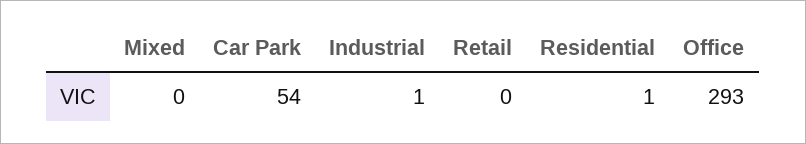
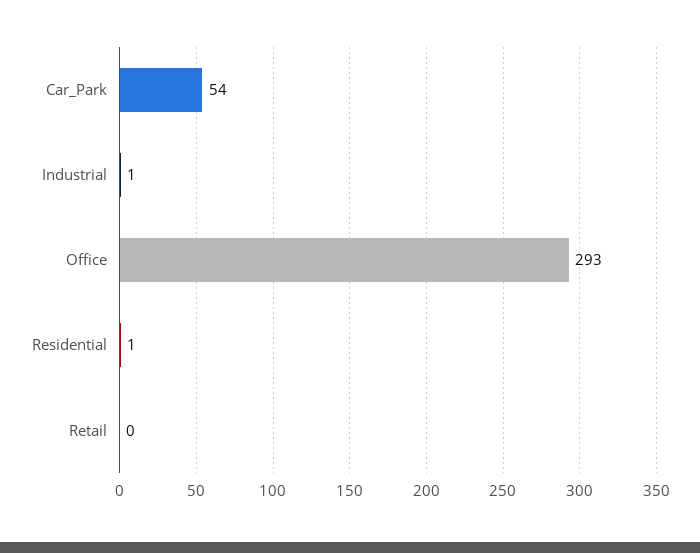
Mixed: 0 -> none

